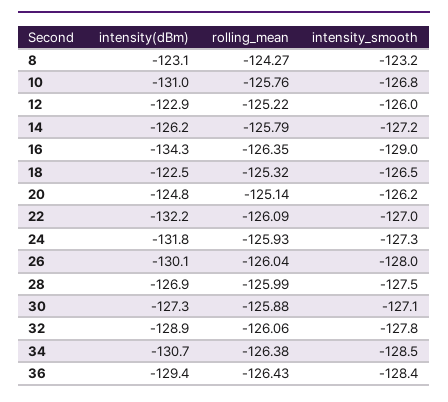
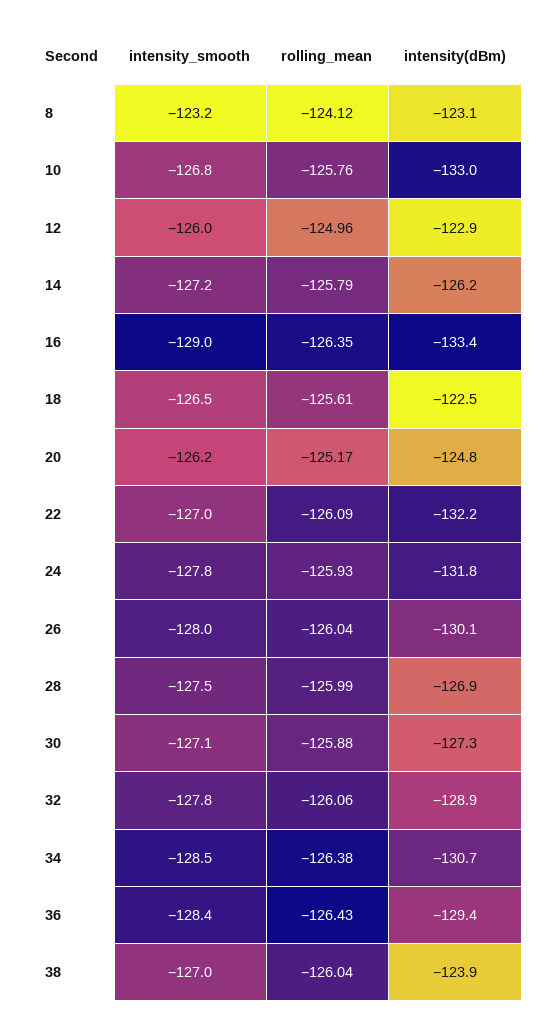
rolling_mean, 8: -124.27 -> -124.12
intensity(dBm), 10: -131 -> -133
rolling_mean, 12: -125.22 -> -124.96
intensity(dBm), 16: -134.3 -> -133.4
rolling_mean, 18: -125.32 -> -125.61
rolling_mean, 20: -125.14 -> -125.17
intensity_smooth, 24: -127.3 -> -127.8
intensity_smooth, 38: none -> -127
rolling_mean, 38: none -> -126.04
intensity(dBm), 38: none -> -123.9

